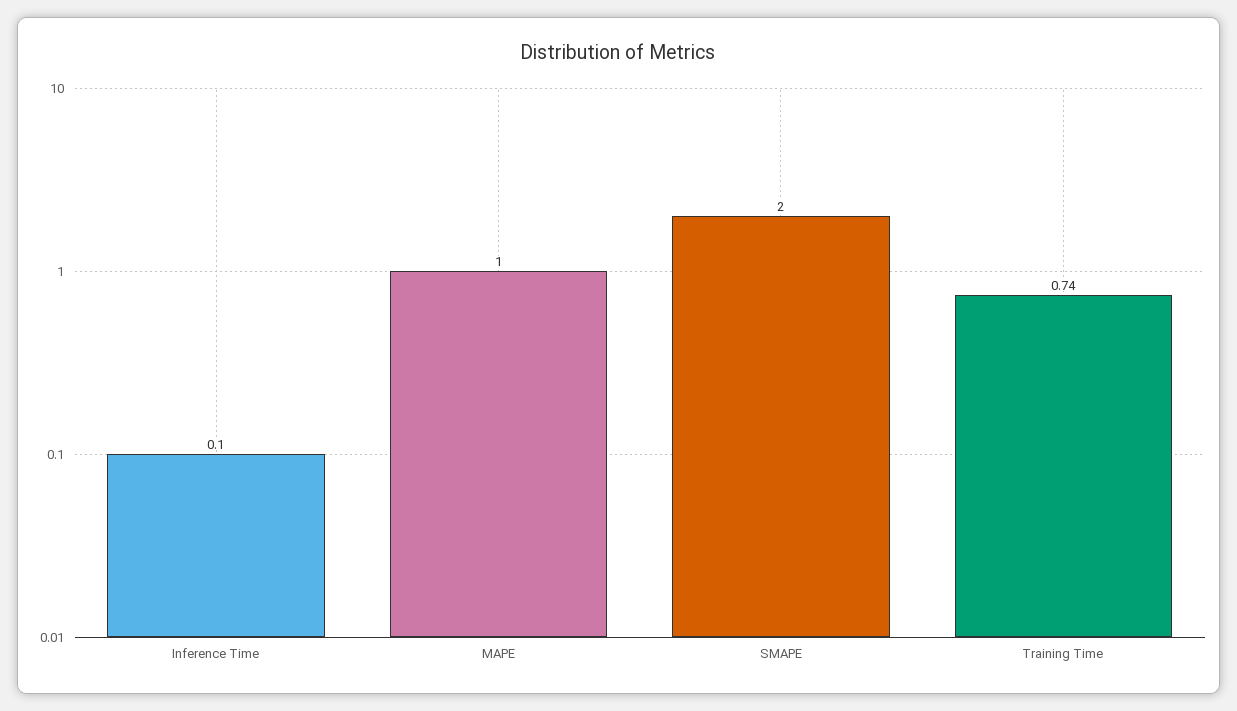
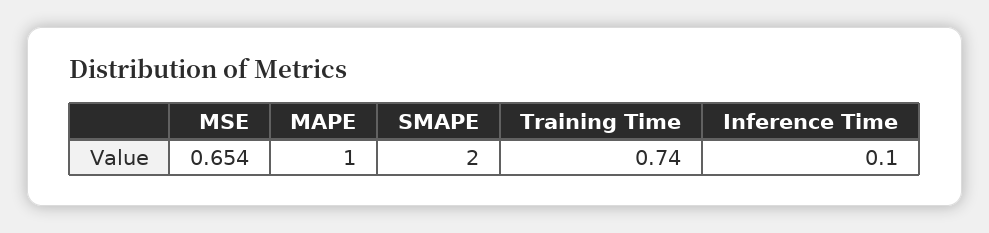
MSE: none -> 0.654

